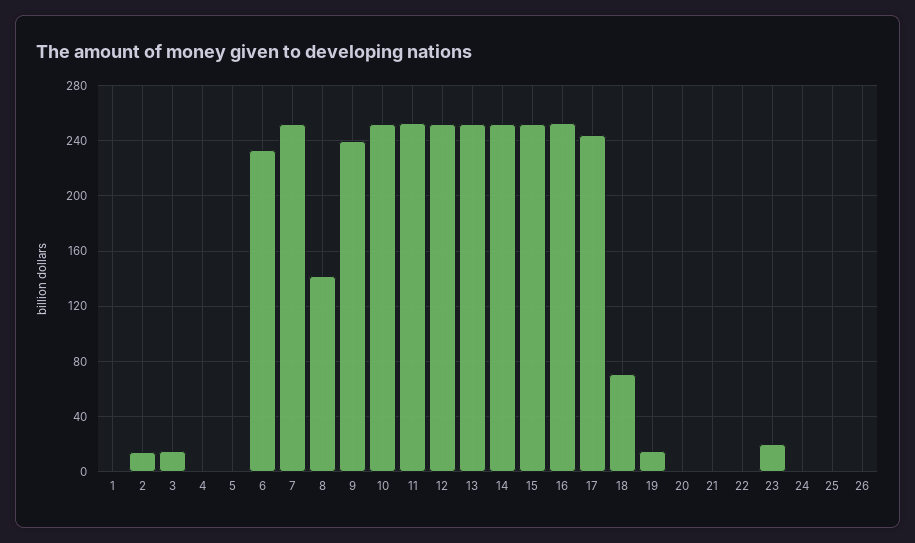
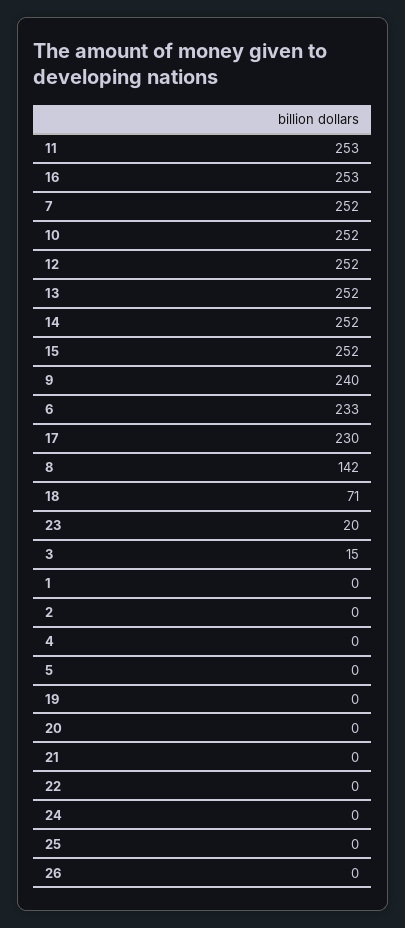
2: 15 -> 0
17: 245 -> 230
19: 15 -> 0

